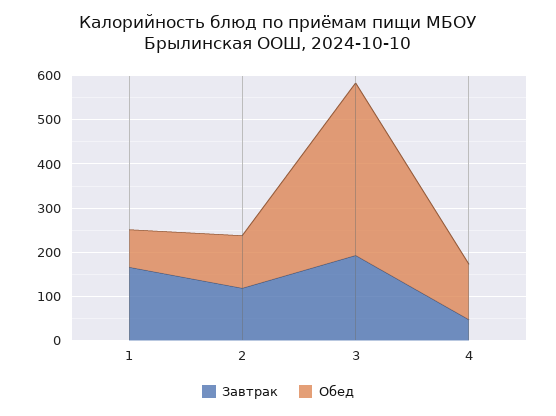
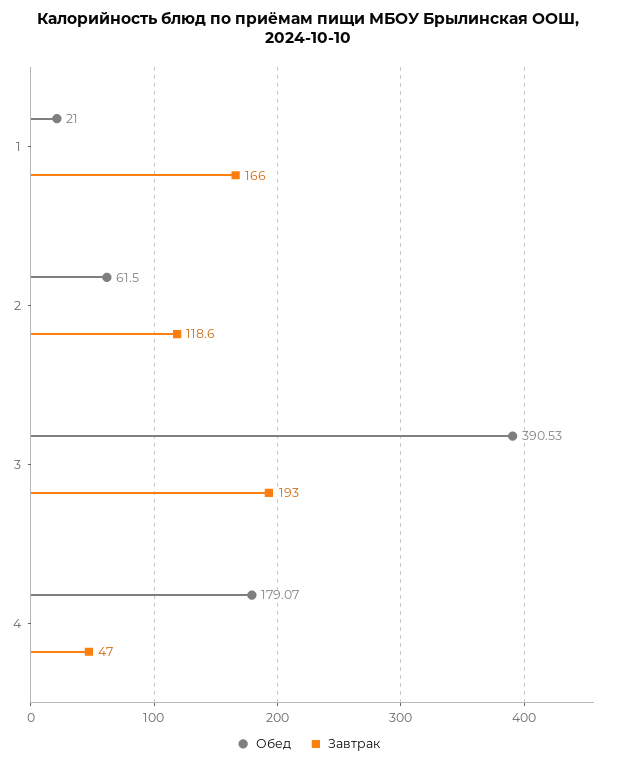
Обед, 1: 80 -> 21
Обед, 2: 120 -> 61.5
Обед, 4: 120 -> 179.07

